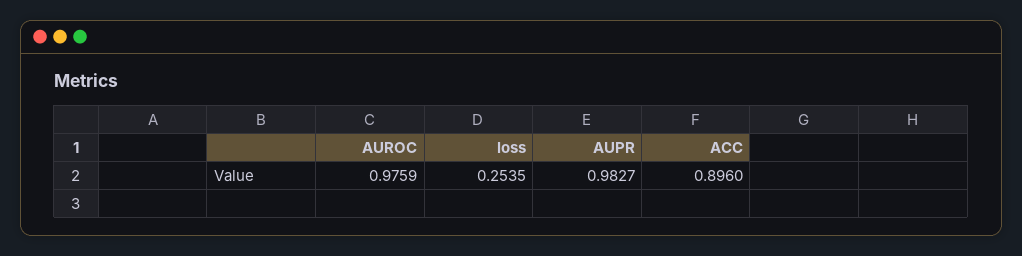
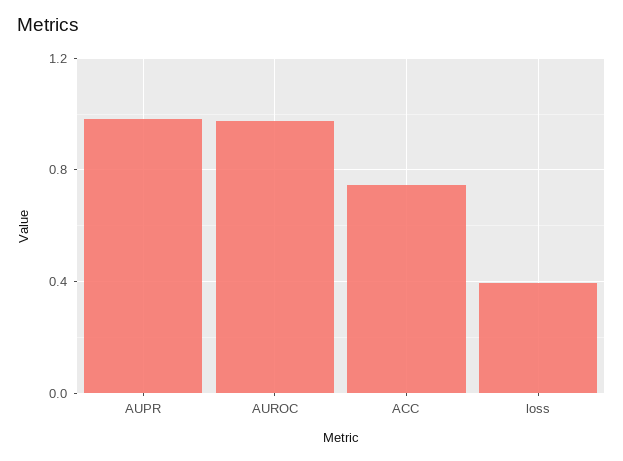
loss: 0.2535 -> 0.4
ACC: 0.896 -> 0.75

